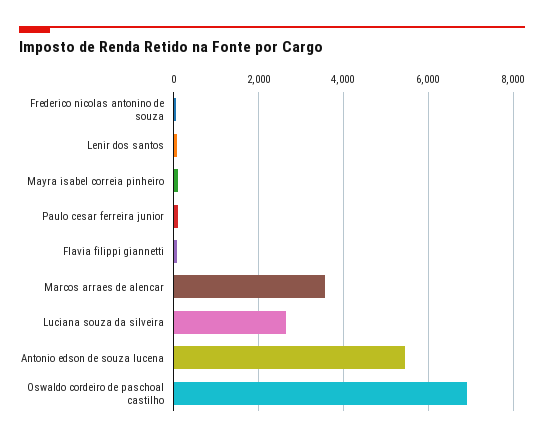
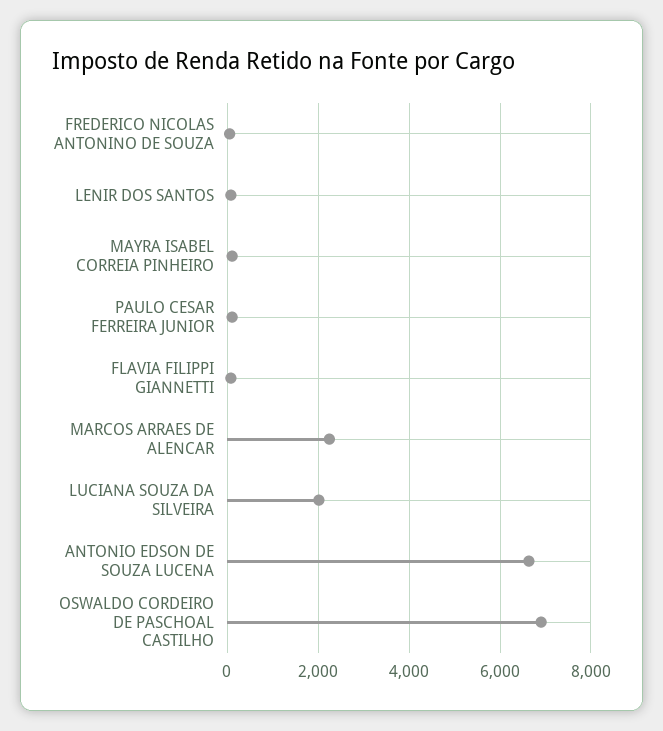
Marcos arraes de alencar: 3600 -> 2200
Luciana souza da silveira: 2600 -> 2000
Antonio edson de souza lucena: 5400 -> 6600

